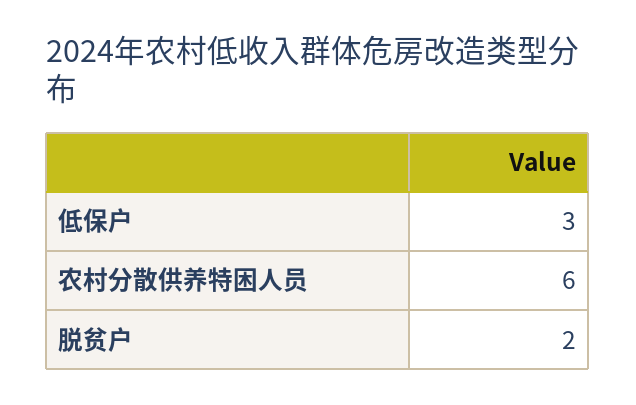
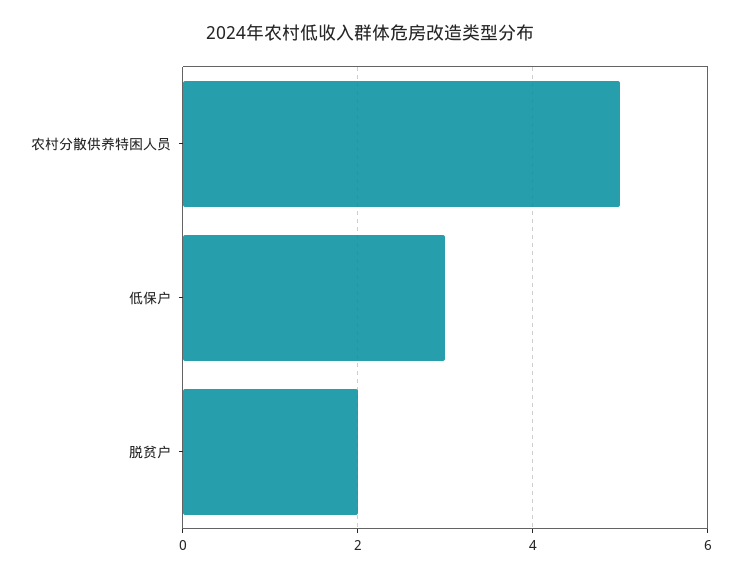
农村分散供养特困人员: 6 -> 5

